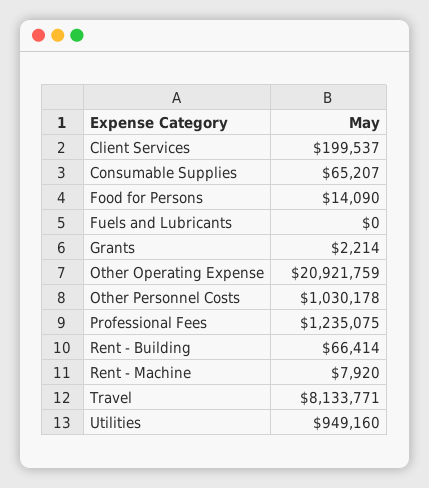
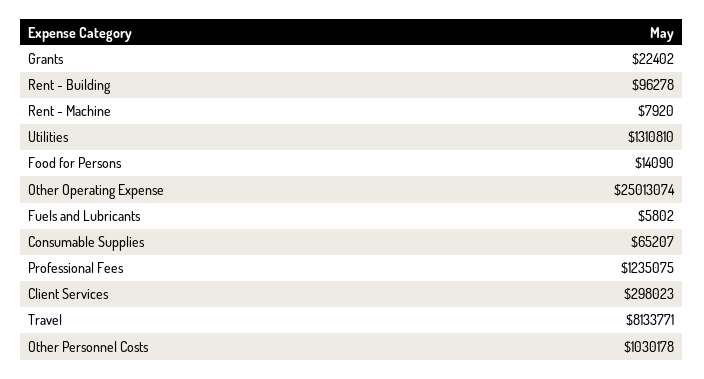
Client Services: 199537 -> 298023
Fuels and Lubricants: 0 -> 5802
Grants: 2214 -> 22402
Other Operating Expense: 20921759 -> 25013074
Rent - Building: 66414 -> 96278
Utilities: 949160 -> 1310810

